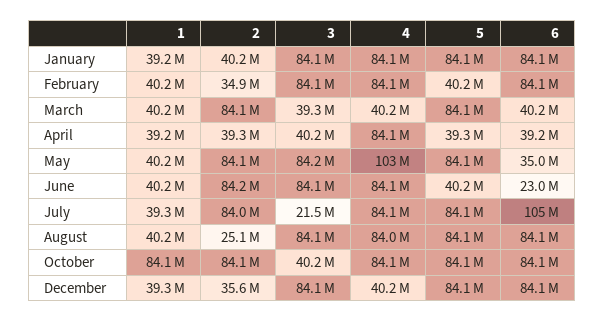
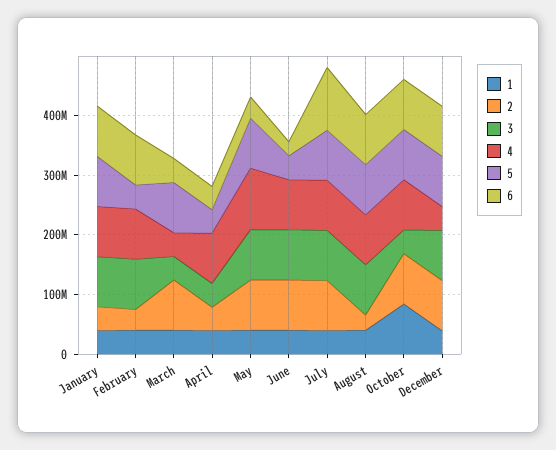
3, July: 21500000 -> 80000000
2, December: 35600000 -> 80000000

